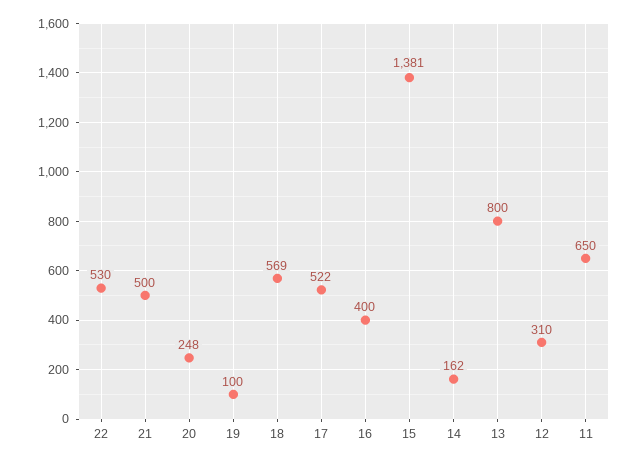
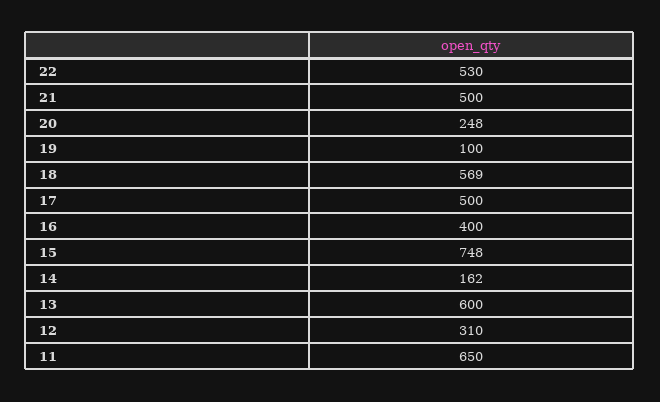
17: 522 -> 500
15: 1381 -> 748
13: 800 -> 600

